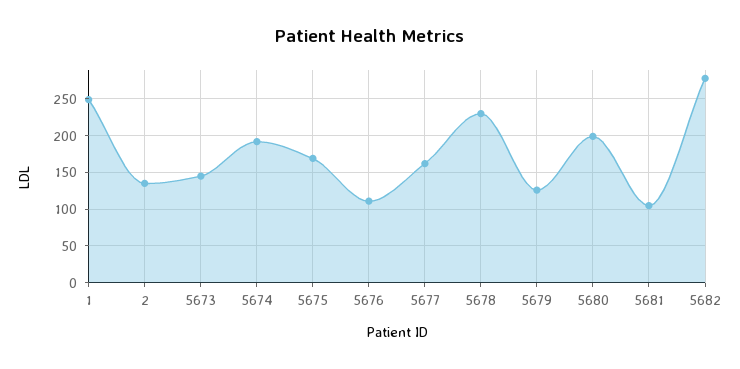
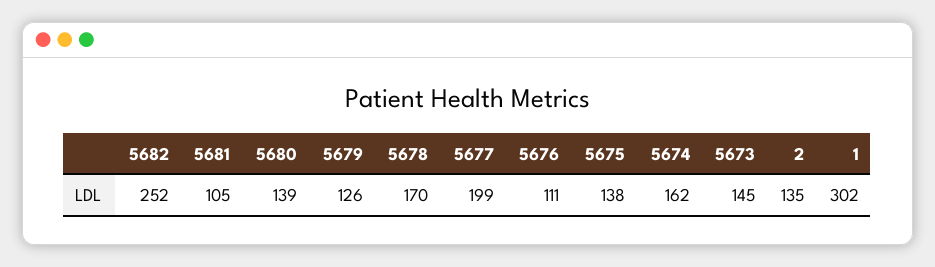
1: 250 -> 302
5674: 190 -> 162
5675: 170 -> 138
5677: 160 -> 199
5678: 230 -> 170
5680: 200 -> 139
5682: 280 -> 252

